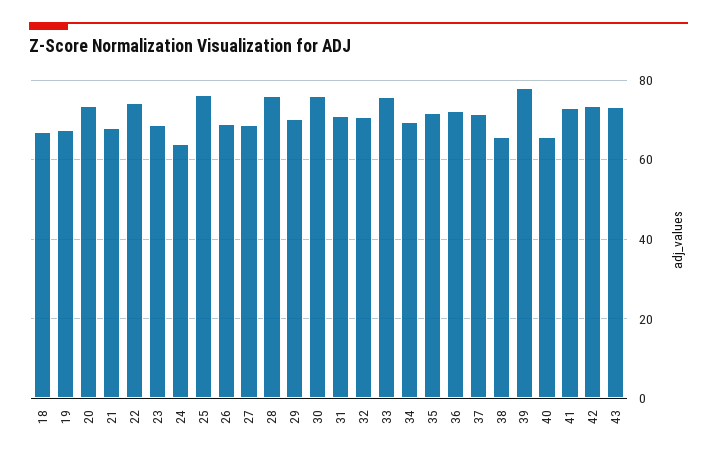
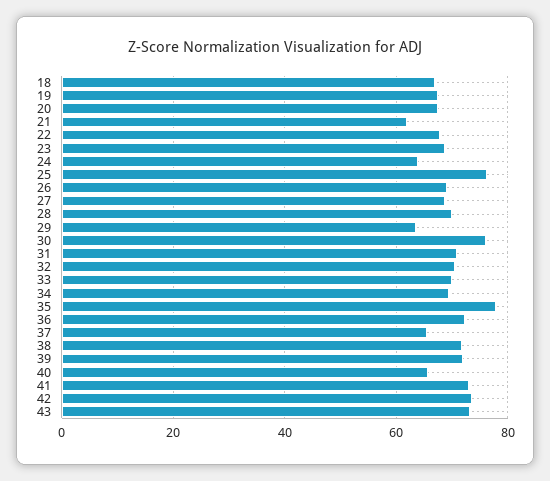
20: 74 -> 68
21: 68 -> 62
22: 74 -> 68
28: 76 -> 70
29: 70 -> 64
33: 76 -> 70
35: 72 -> 78
37: 72 -> 66
38: 66 -> 72
39: 78 -> 72

